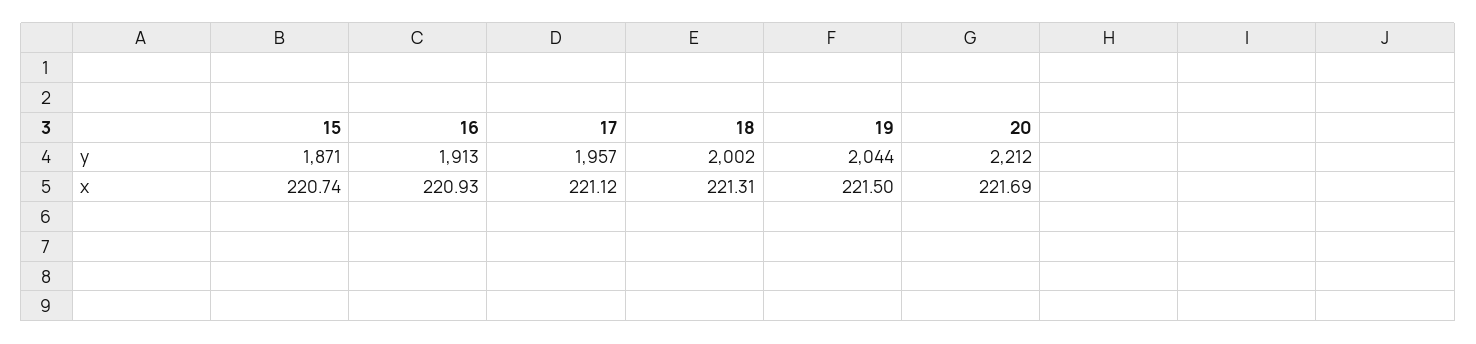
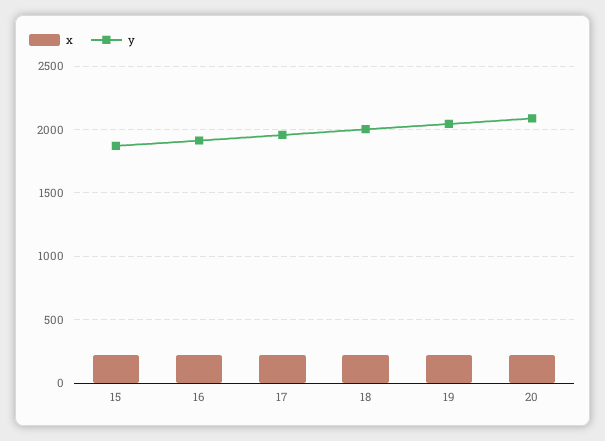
y, 20: 2212 -> 2100

